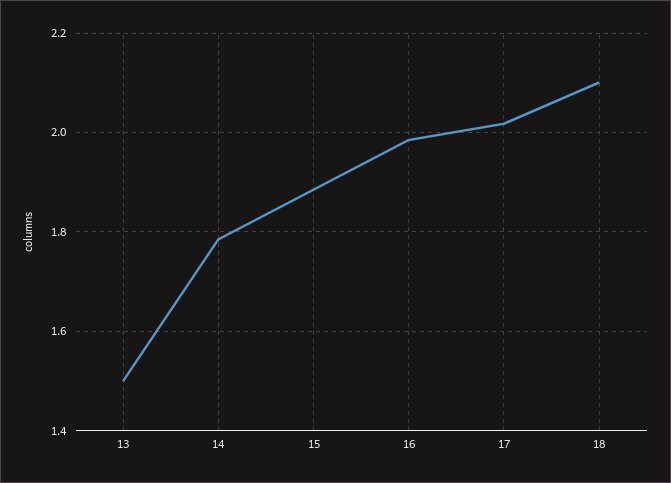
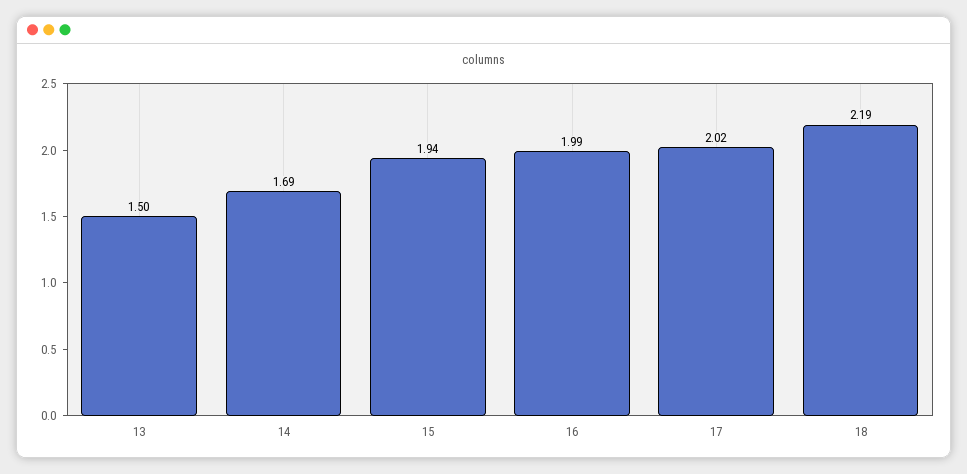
14: 1.78 -> 1.69
15: 1.88 -> 1.94
18: 2.1 -> 2.19

